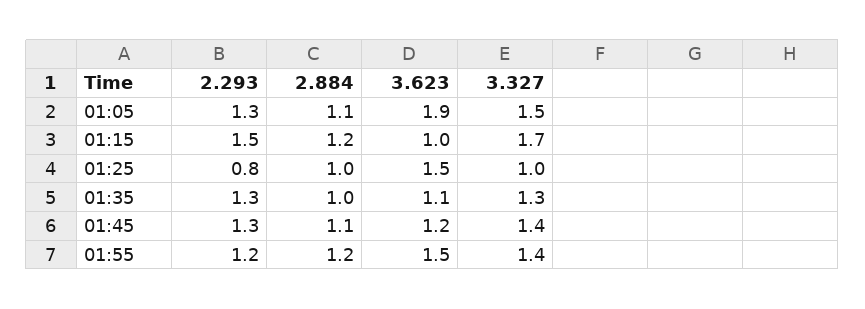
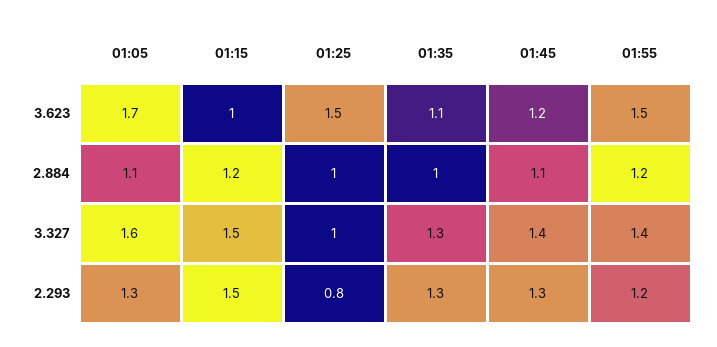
3.623, 01:05: 1.9 -> 1.7
3.327, 01:05: 1.5 -> 1.6
3.327, 01:15: 1.7 -> 1.5

